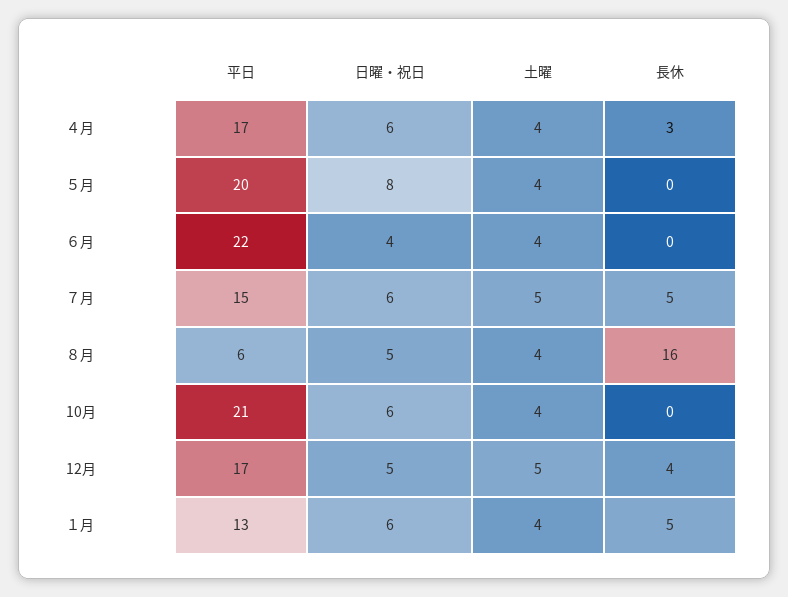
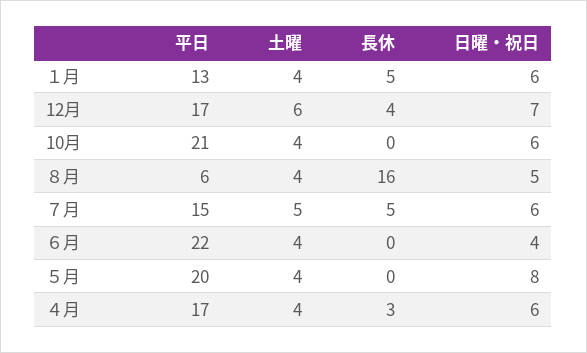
日曜・祝日, 12月: 5 -> 7
土曜, 12月: 5 -> 6

